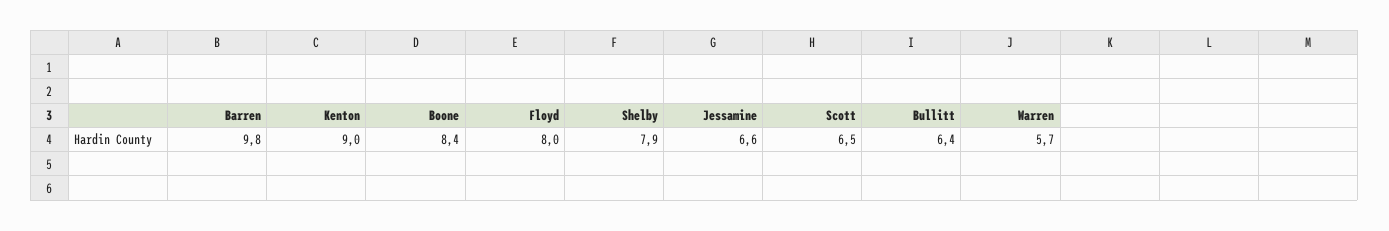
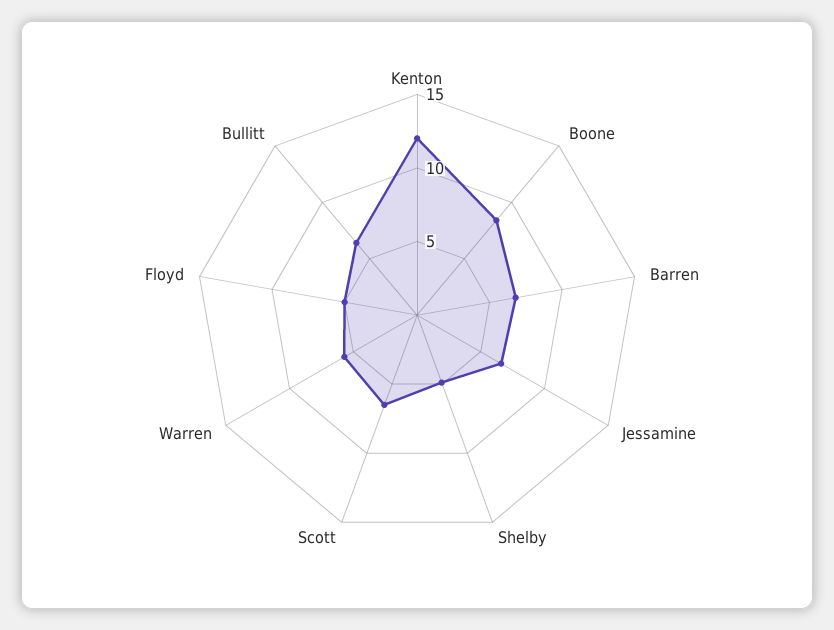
Barren: 9.8 -> 7
Kenton: 9 -> 12
Floyd: 8 -> 5
Shelby: 7.9 -> 5

